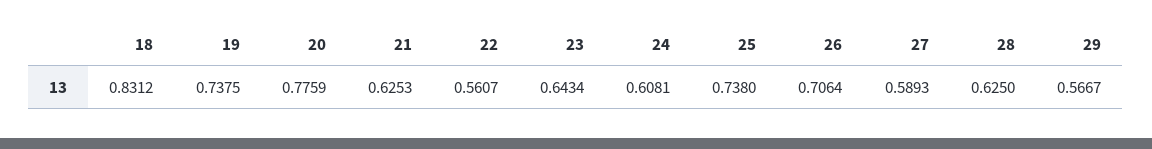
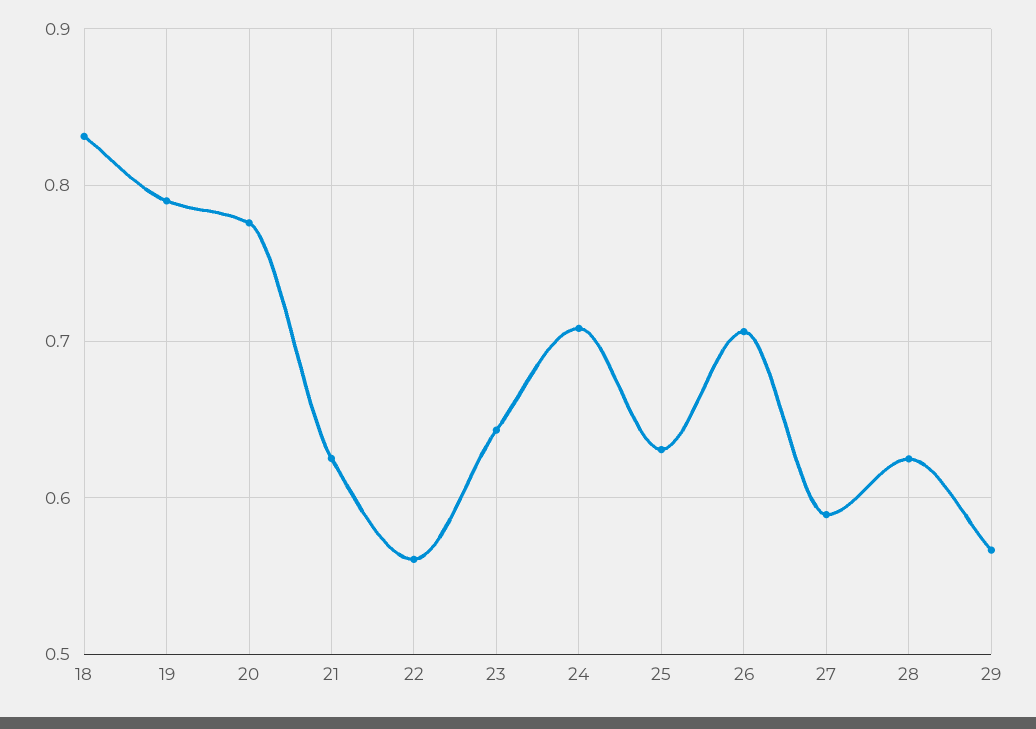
19: 0.7375 -> 0.79
24: 0.6081 -> 0.71
25: 0.738 -> 0.63

